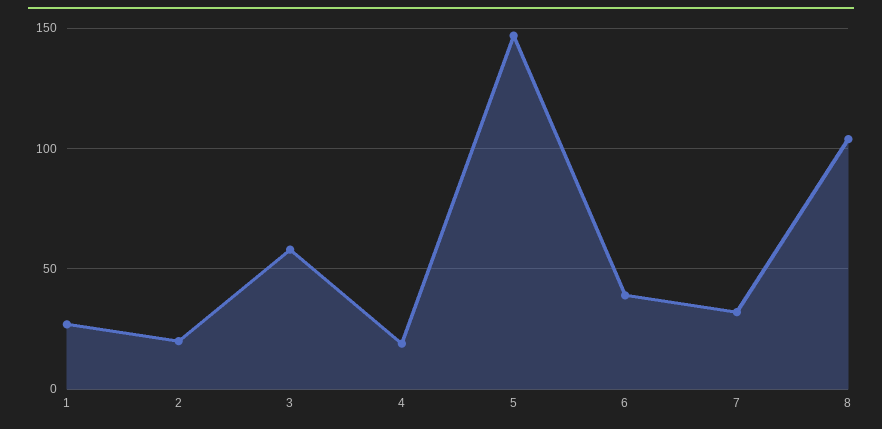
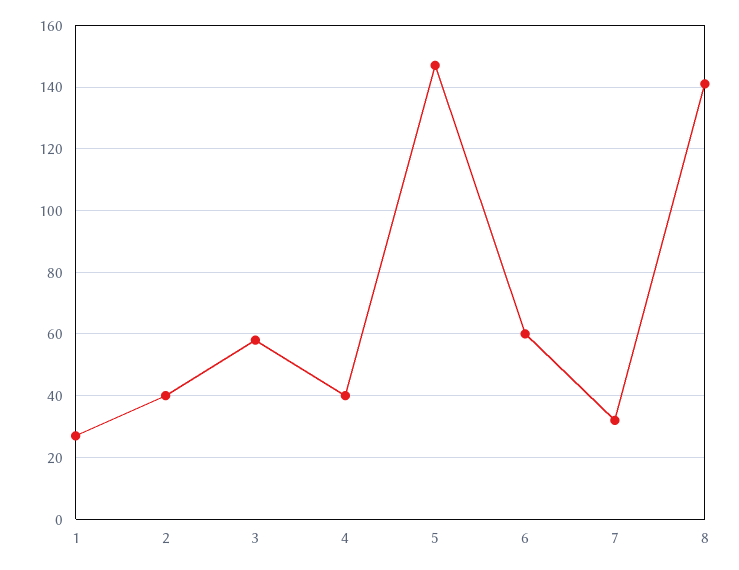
2: 20 -> 40
4: 20 -> 40
6: 40 -> 60
8: 105 -> 140

